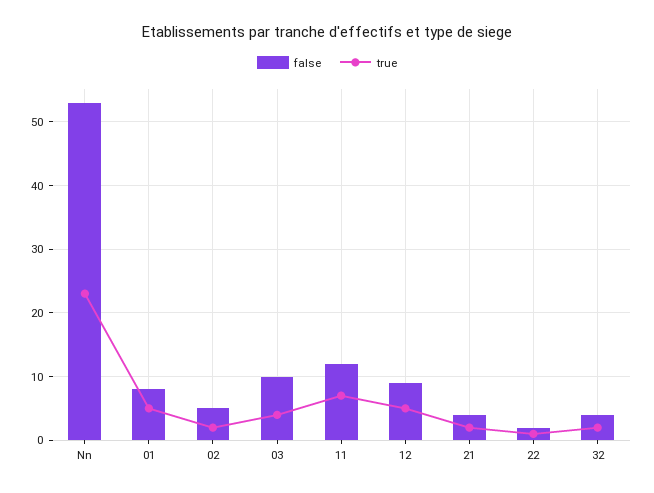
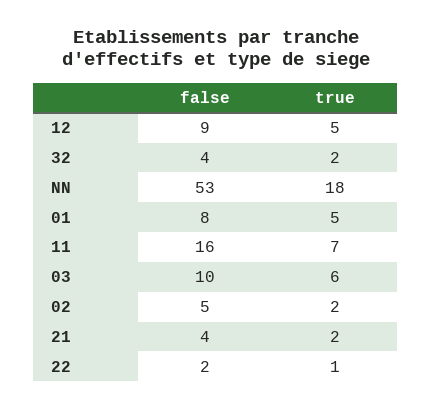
true, Nn: 23 -> 18
true, 03: 4 -> 6
false, 11: 12 -> 16

